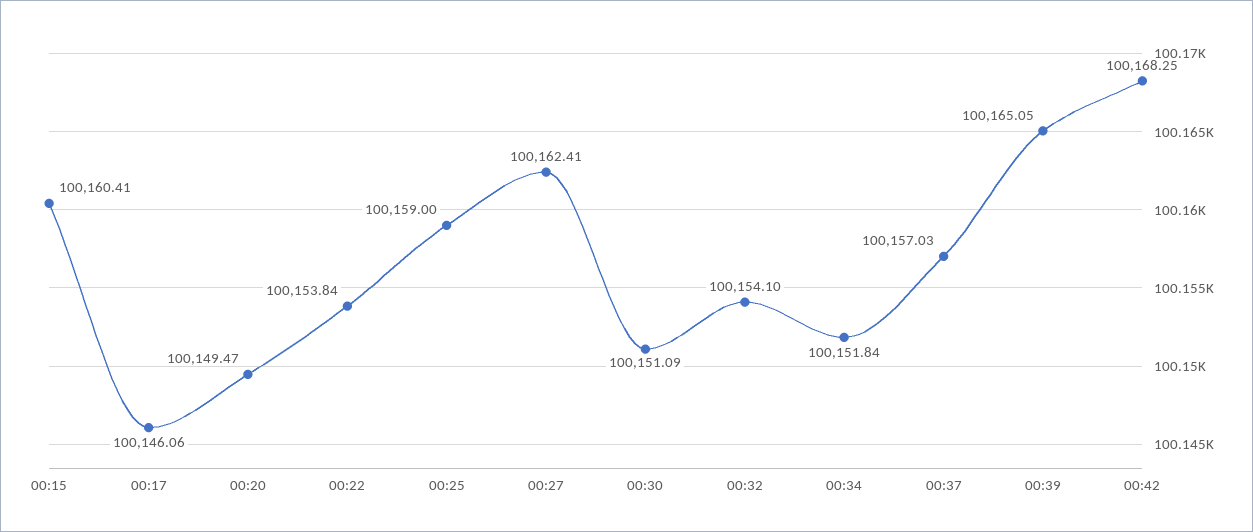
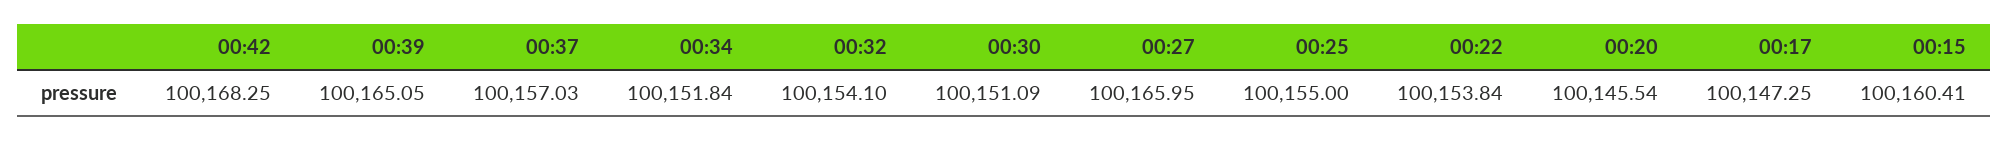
00:17: 100146.06 -> 100147.25
00:20: 100149.47 -> 100145.54
00:25: 100159 -> 100155
00:27: 100162.41 -> 100165.95

